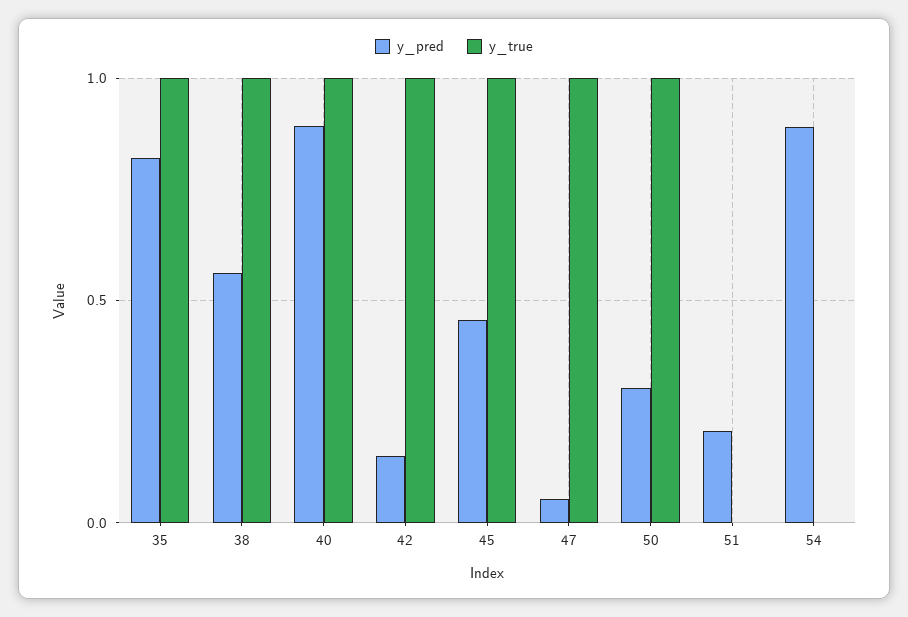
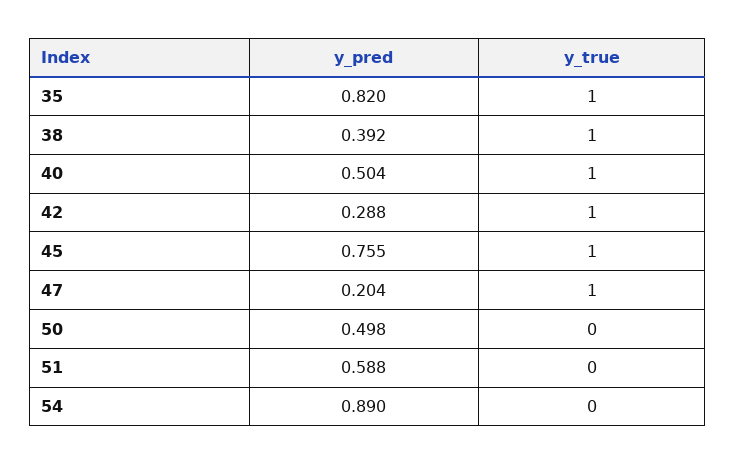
y_pred, 38: 0.55 -> 0.392
y_pred, 40: 0.9 -> 0.504
y_pred, 42: 0.15 -> 0.288
y_pred, 45: 0.45 -> 0.755
y_pred, 47: 0.05 -> 0.204
y_pred, 50: 0.3 -> 0.498
y_true, 50: 1 -> 0
y_pred, 51: 0.2 -> 0.588

